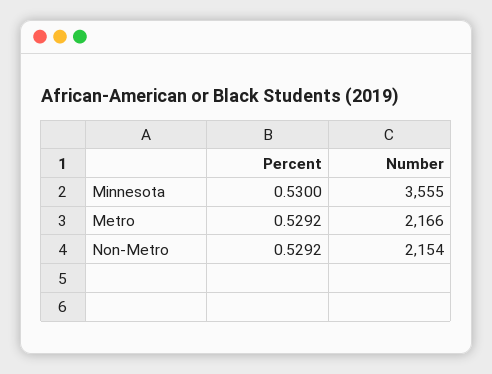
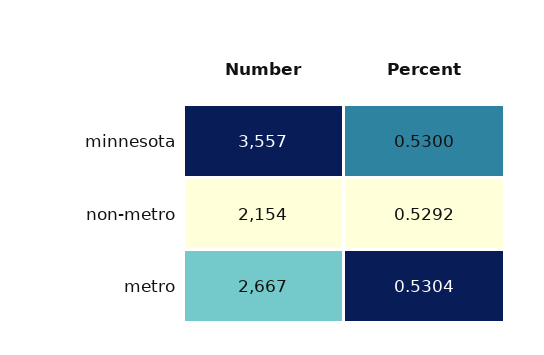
Number, Minnesota: 3555 -> 3557
Percent, Metro: 0.5292 -> 0.5304
Number, Metro: 2166 -> 2667

